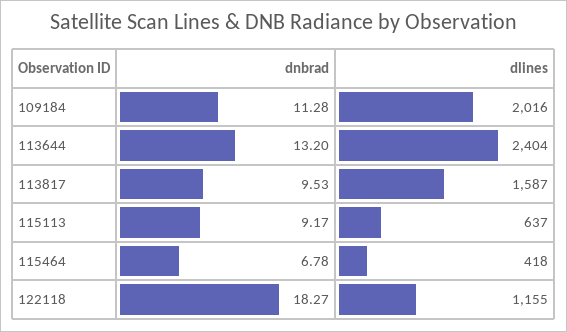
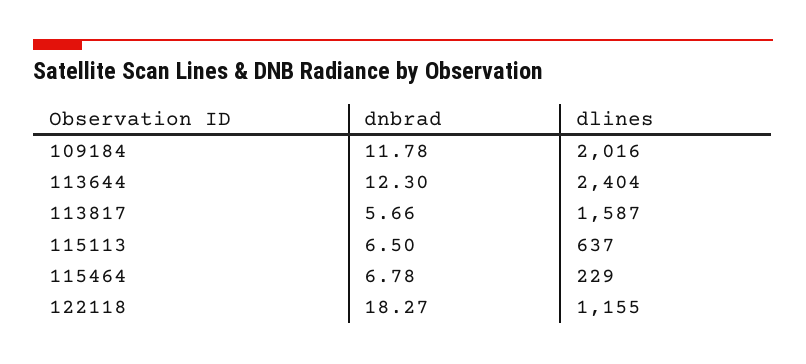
dnbrad, 109184: 11.28 -> 11.78
dnbrad, 113644: 13.2 -> 12.3
dnbrad, 113817: 9.53 -> 5.66
dnbrad, 115113: 9.17 -> 6.5
dlines, 115464: 418 -> 229

